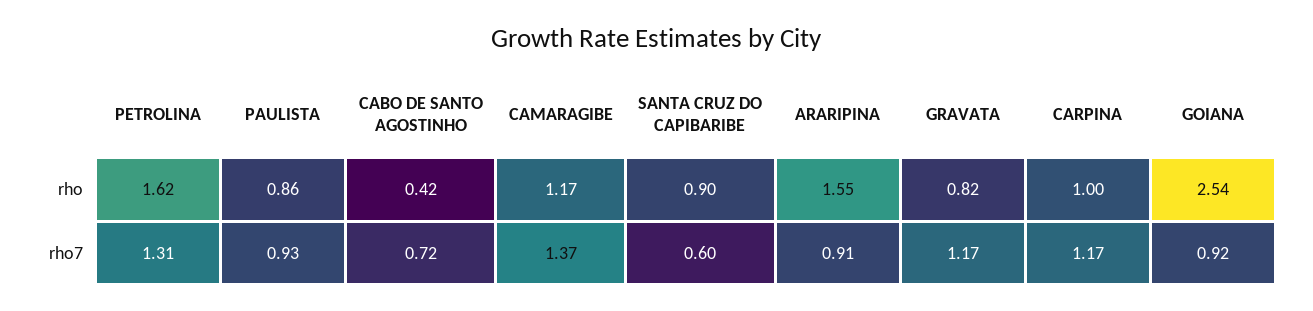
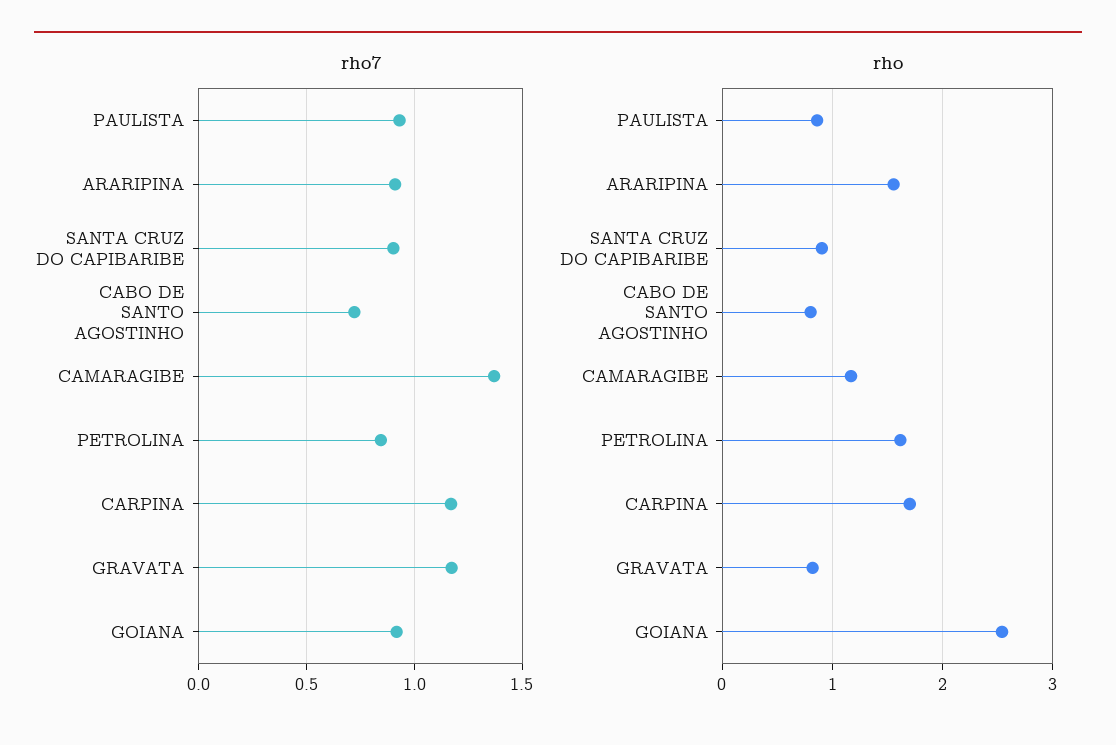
rho, CABO DE SANTO AGOSTINHO: 0.42 -> 0.8
rho, CARPINA: 1 -> 1.7
rho7, PETROLINA: 1.31 -> 0.85
rho7, SANTA CRUZ DO CAPIBARIBE: 0.6 -> 0.9

